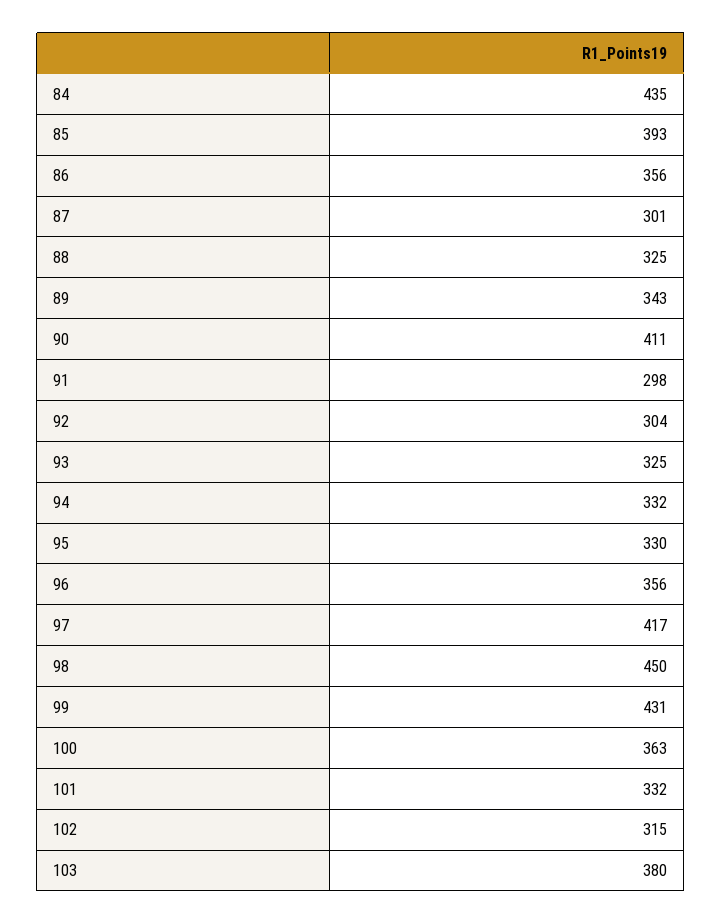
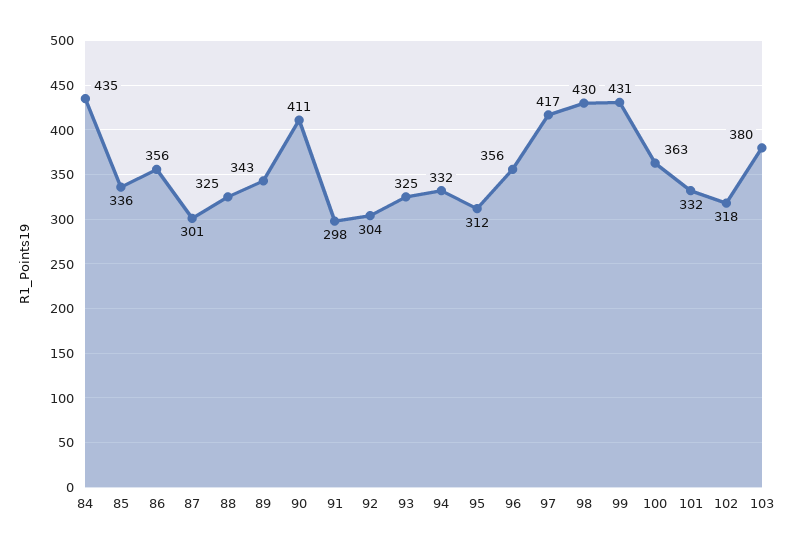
85: 393 -> 336
95: 330 -> 312
98: 450 -> 430
102: 315 -> 318

